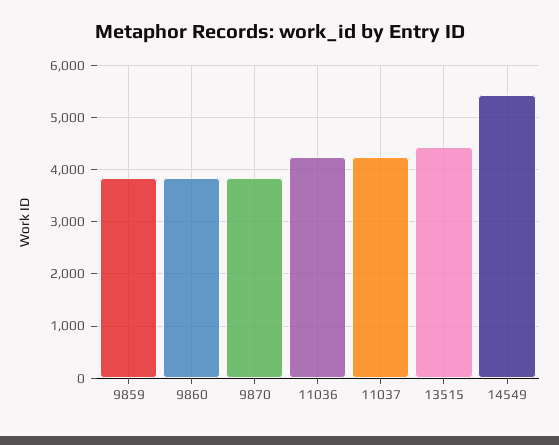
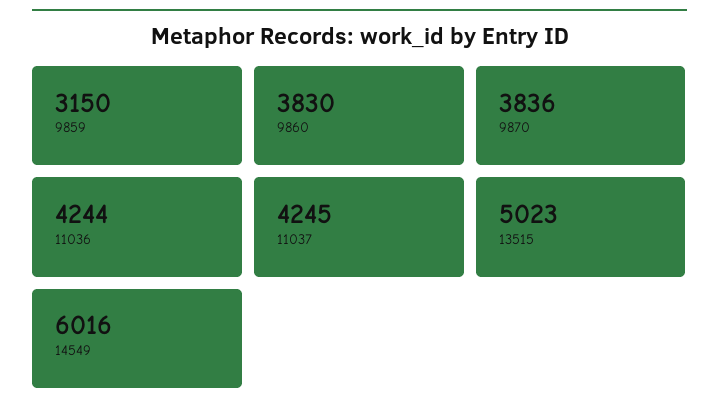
9859: 3800 -> 3150
13515: 4400 -> 5023
14549: 5400 -> 6016

